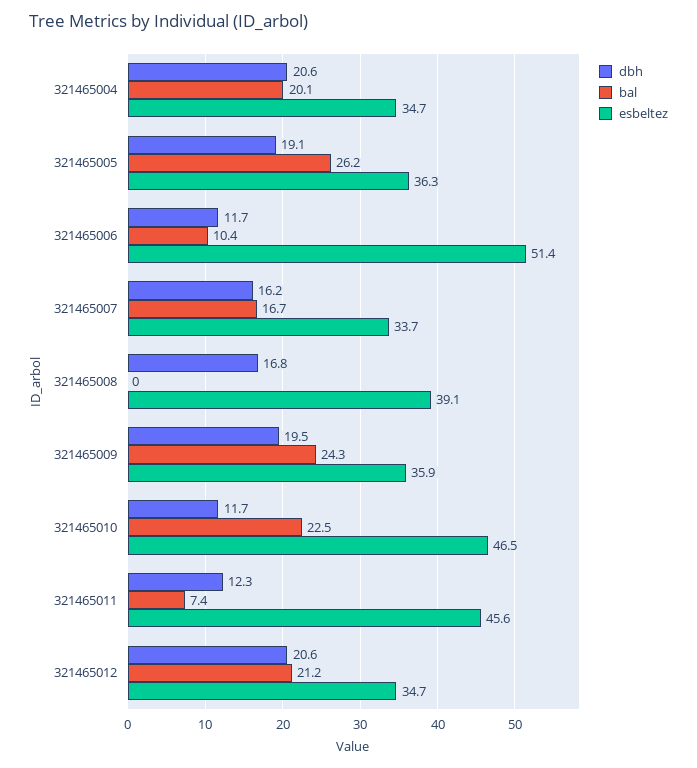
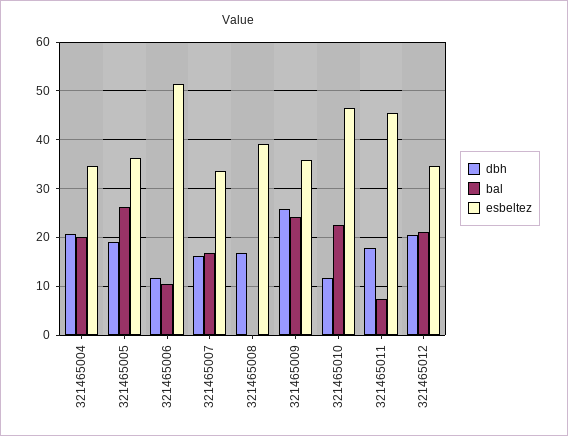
dbh, 321465009: 19.5 -> 26
dbh, 321465011: 12.3 -> 18

